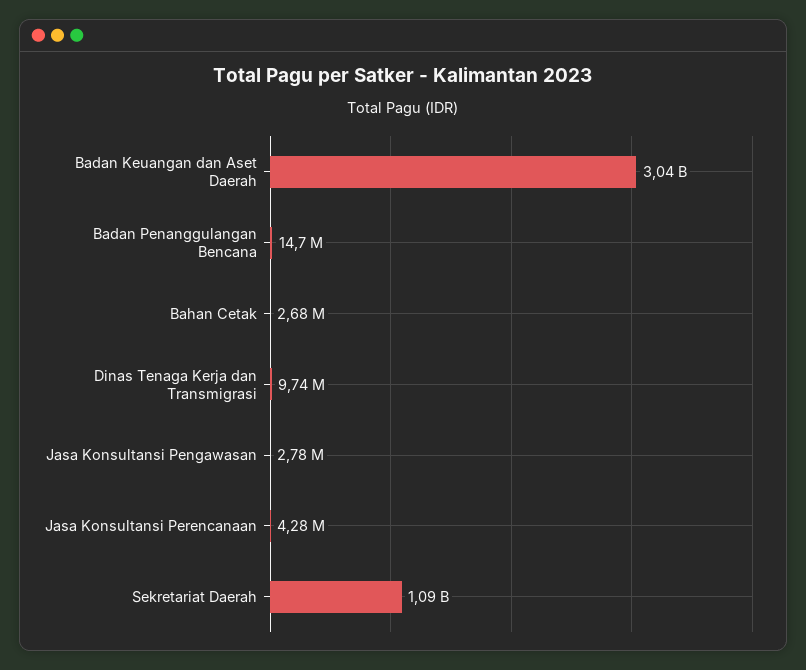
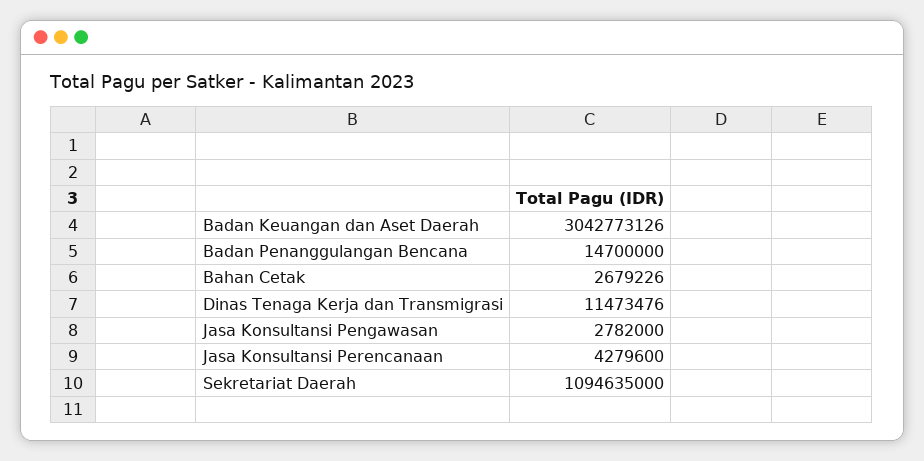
Dinas Tenaga Kerja dan Transmigrasi: 9740000 -> 11473476

